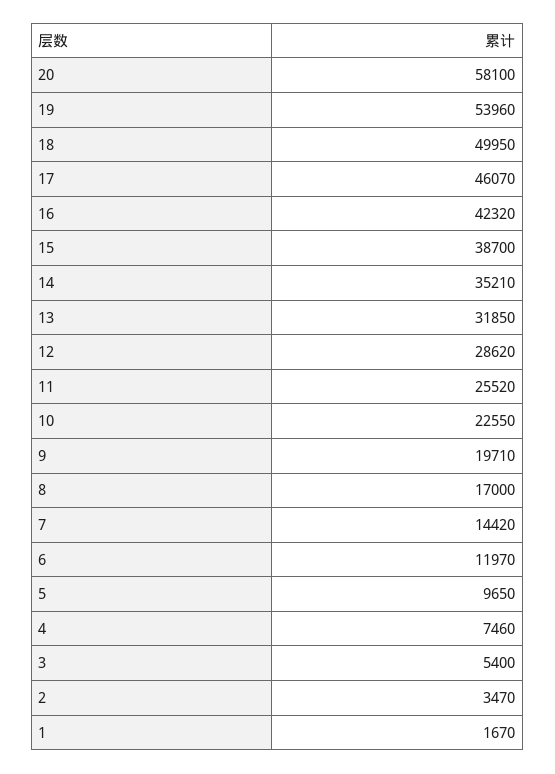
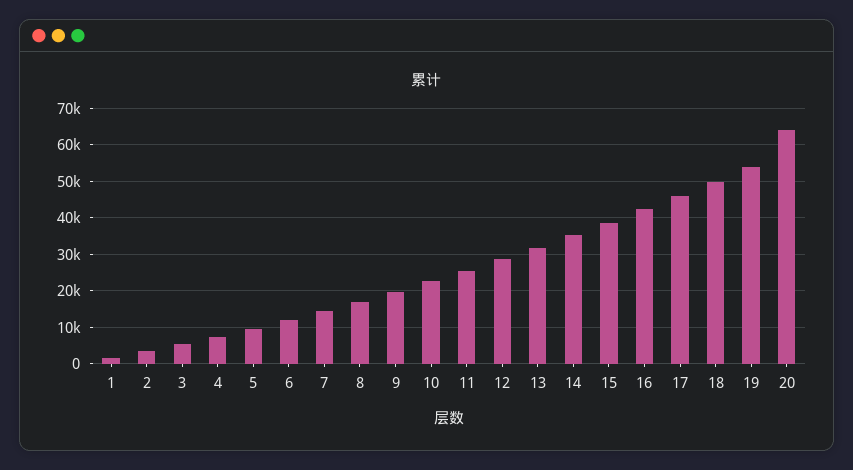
20: 58100 -> 64000

